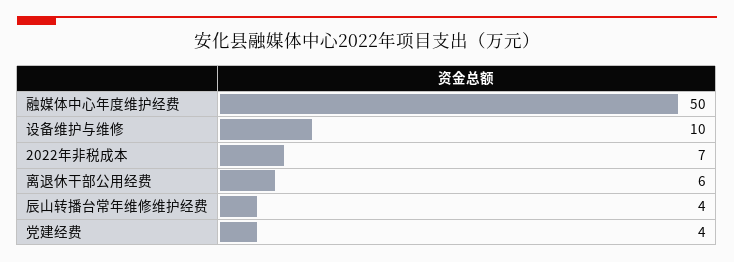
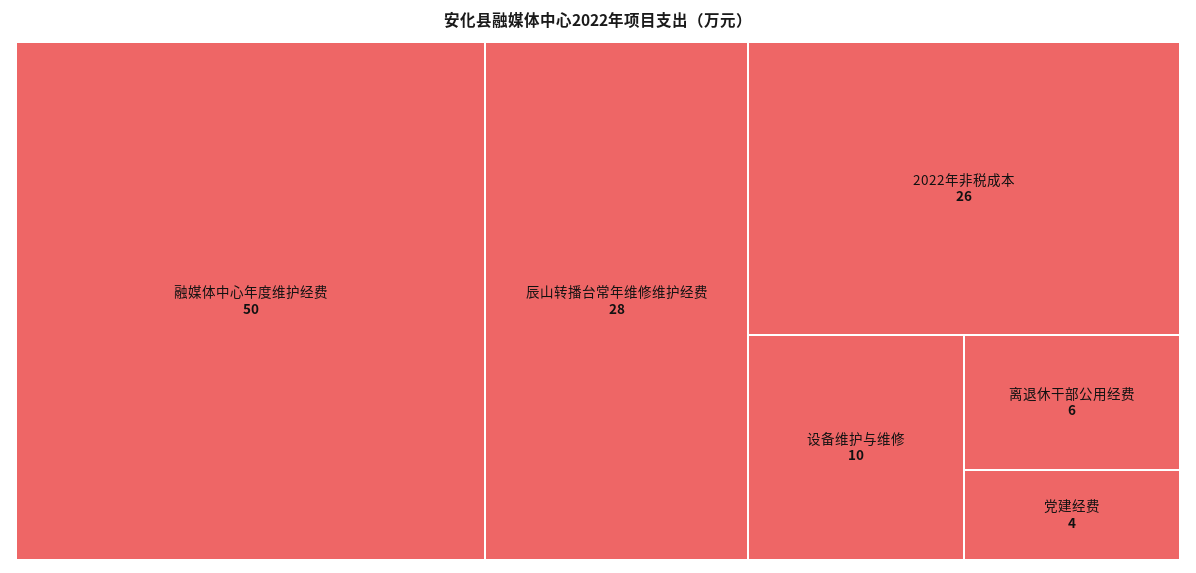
2022年非税成本: 7 -> 26
辰山转播台常年维修维护经费: 4 -> 28

